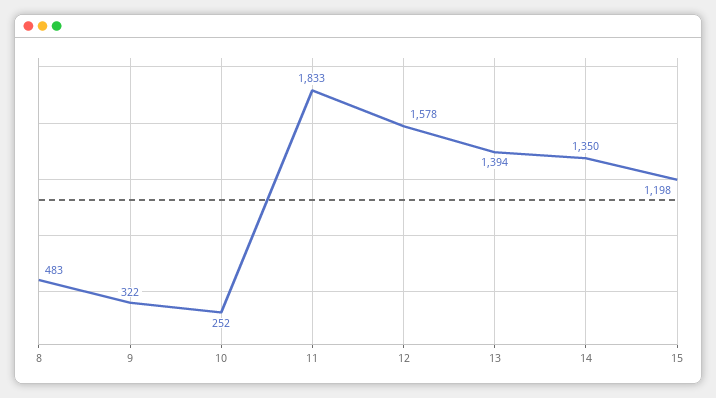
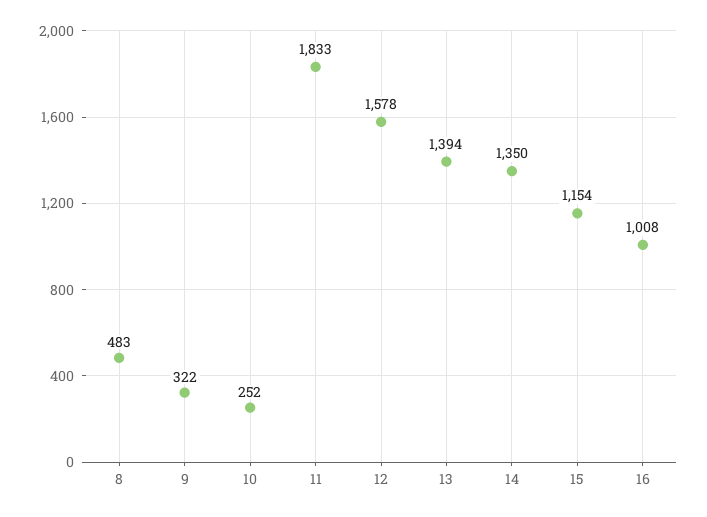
15: 1198 -> 1154
16: none -> 1008

